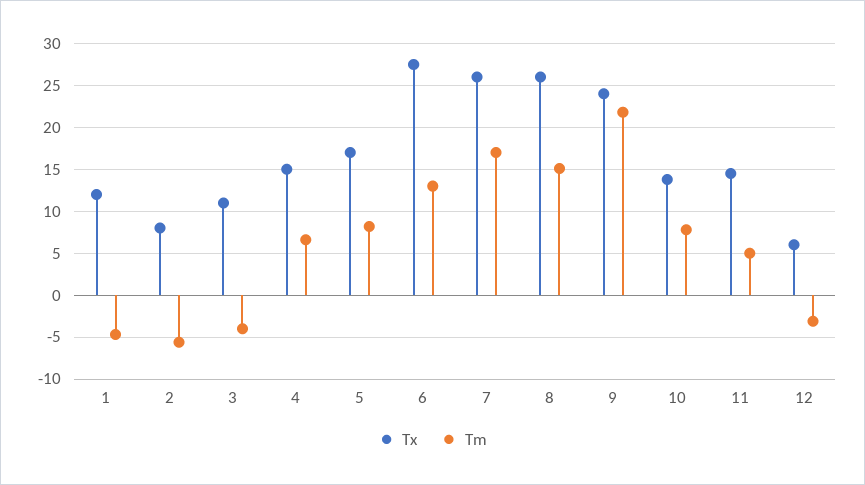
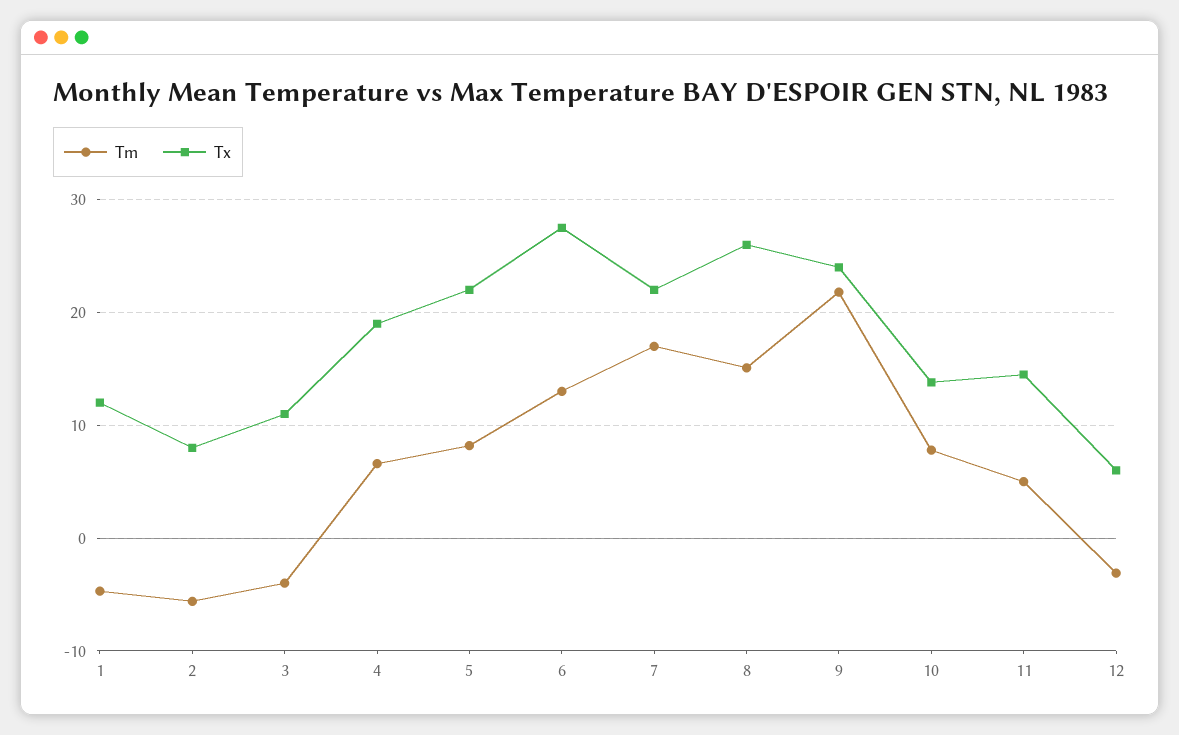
Tx, 4: 15 -> 19
Tx, 5: 17 -> 22
Tx, 7: 26 -> 22

